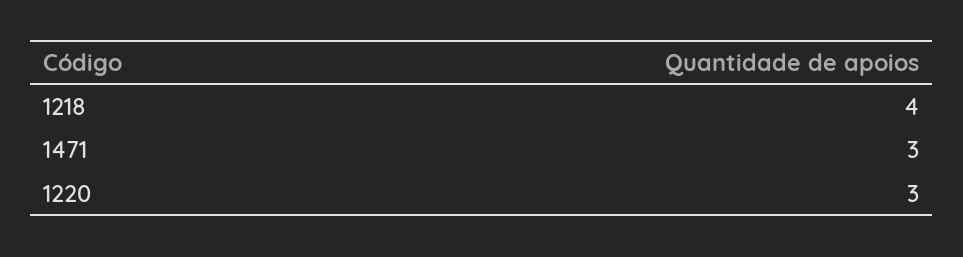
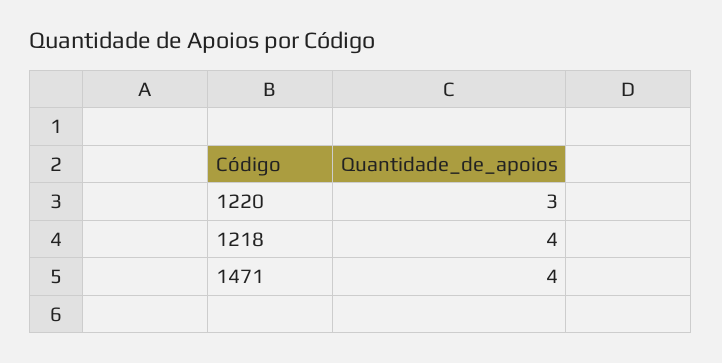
1471: 3 -> 4

